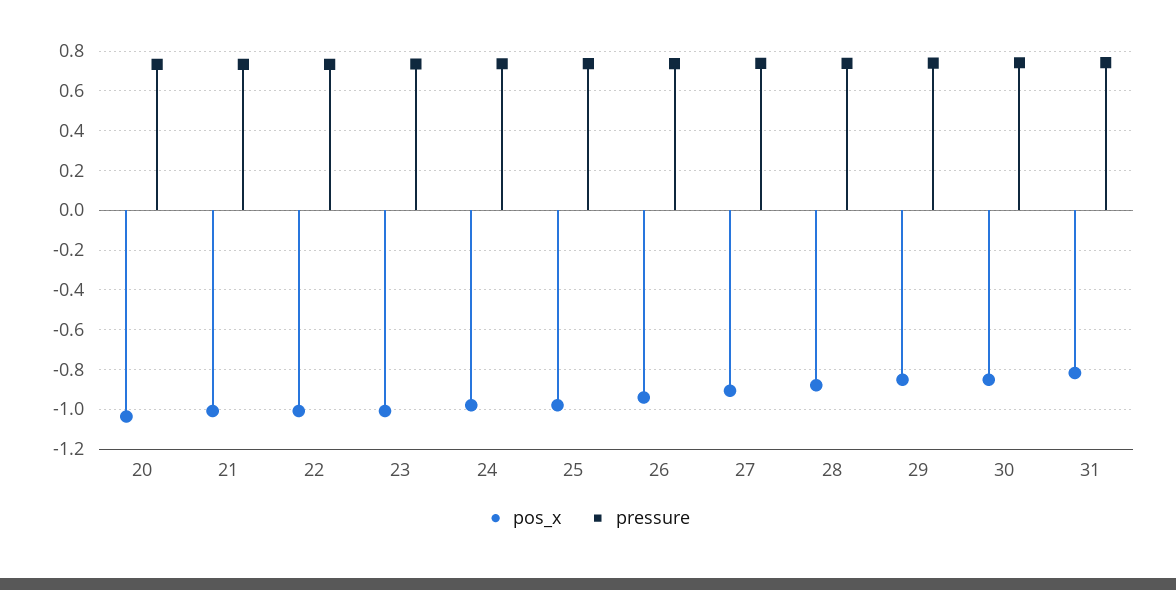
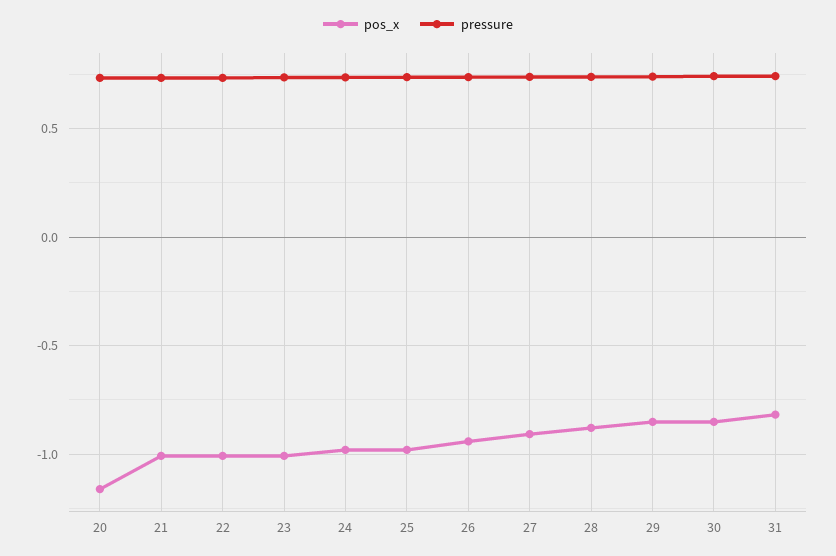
pos_x, 20: -1.05 -> -1.15

